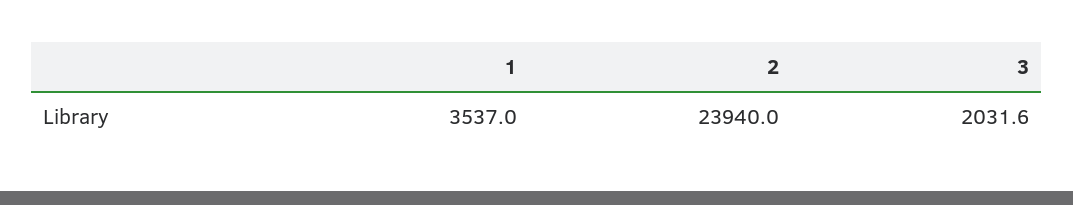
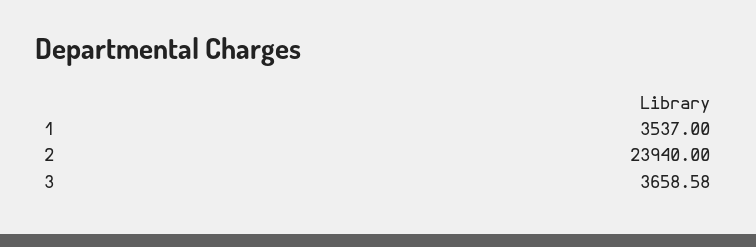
3: 2031.6 -> 3658.58

